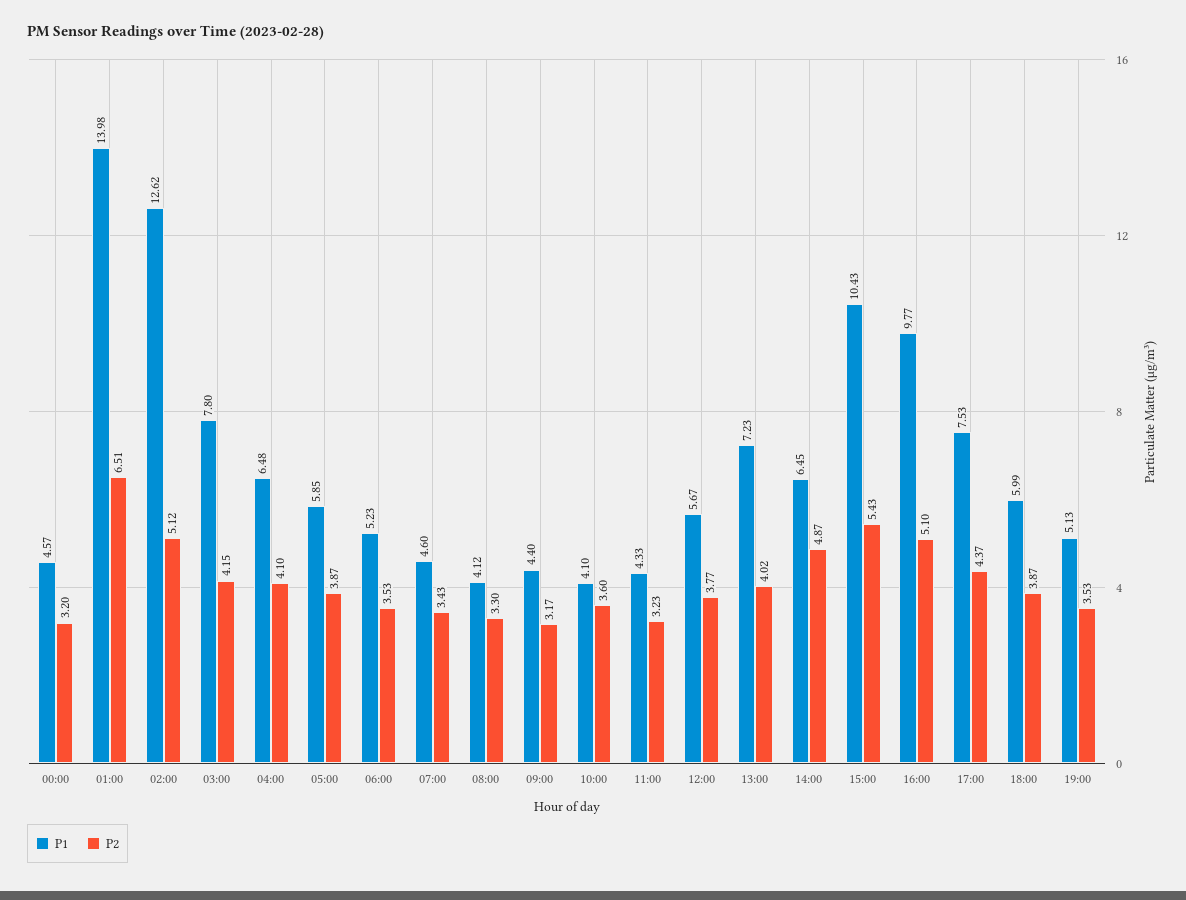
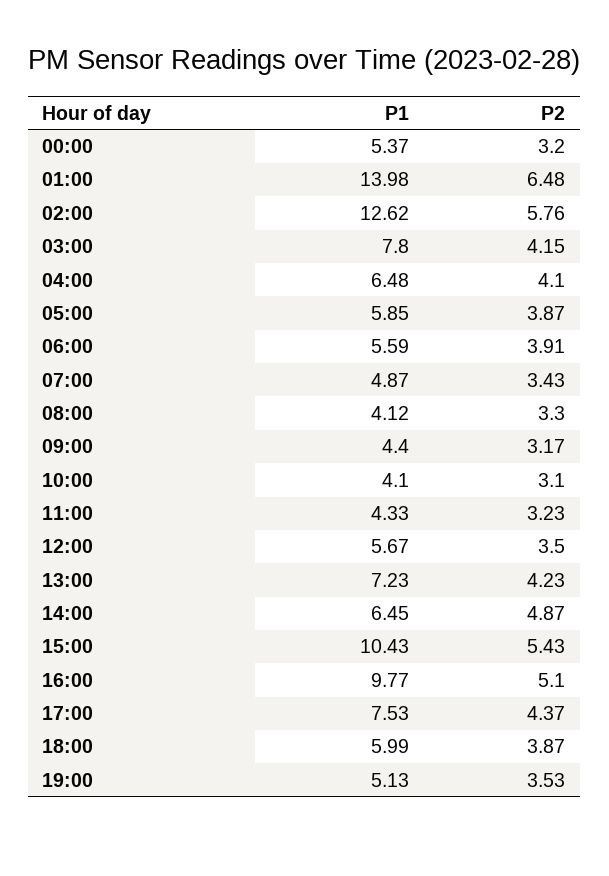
P1, 00:00: 4.57 -> 5.37
P2, 01:00: 6.51 -> 6.48
P2, 02:00: 5.12 -> 5.76
P1, 06:00: 5.23 -> 5.59
P2, 06:00: 3.53 -> 3.91
P1, 07:00: 4.6 -> 4.87
P2, 10:00: 3.6 -> 3.1
P2, 12:00: 3.77 -> 3.5
P2, 13:00: 4.02 -> 4.23

